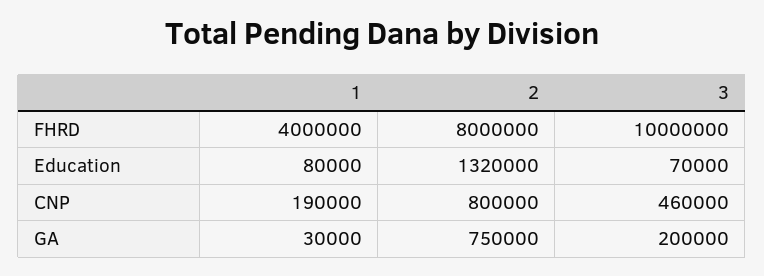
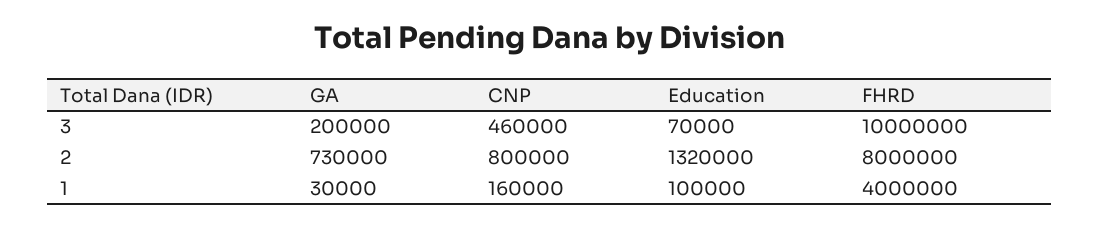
1, Education: 80000 -> 100000
1, CNP: 190000 -> 160000
2, GA: 750000 -> 730000

